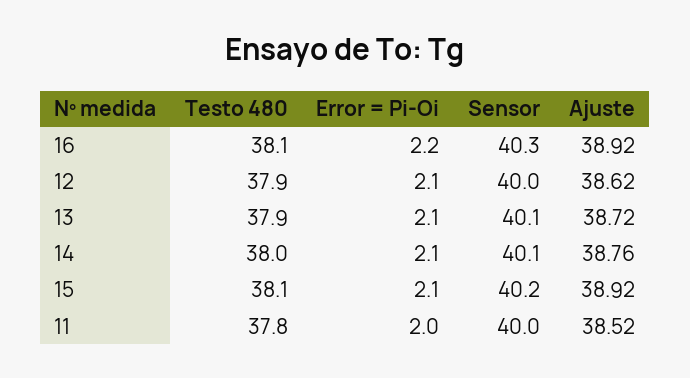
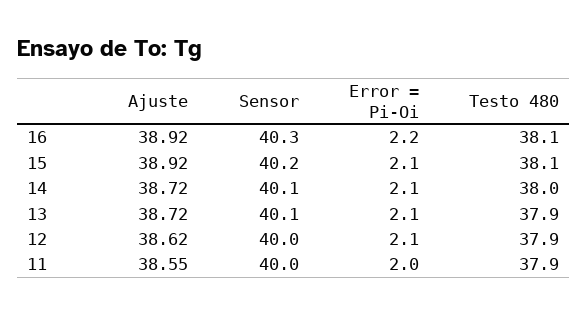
Ajuste, 14: 38.76 -> 38.72
Testo 480, 11: 37.8 -> 37.9
Ajuste, 11: 38.52 -> 38.55

